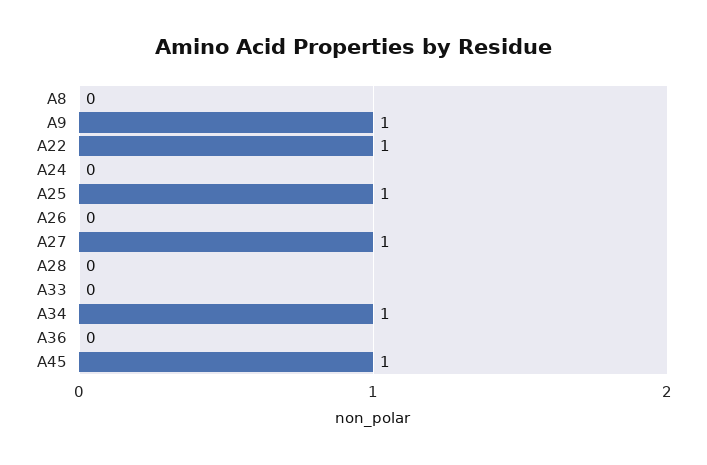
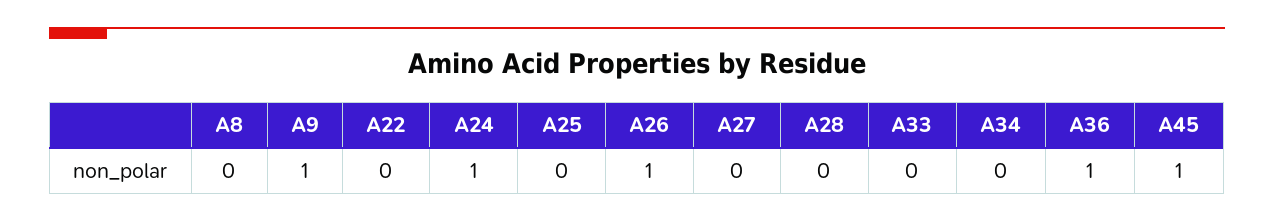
A22: 1 -> 0
A24: 0 -> 1
A25: 1 -> 0
A26: 0 -> 1
A27: 1 -> 0
A34: 1 -> 0
A36: 0 -> 1

